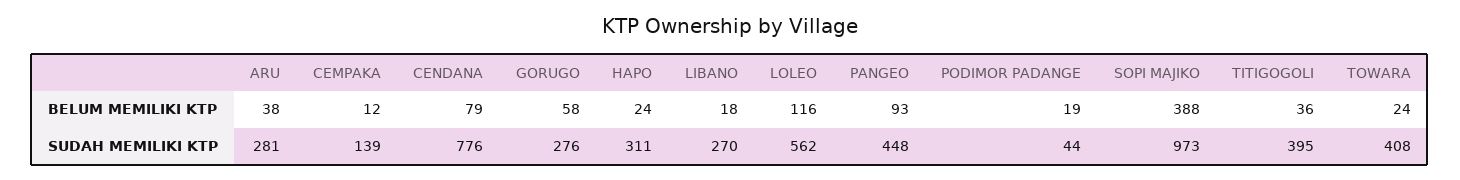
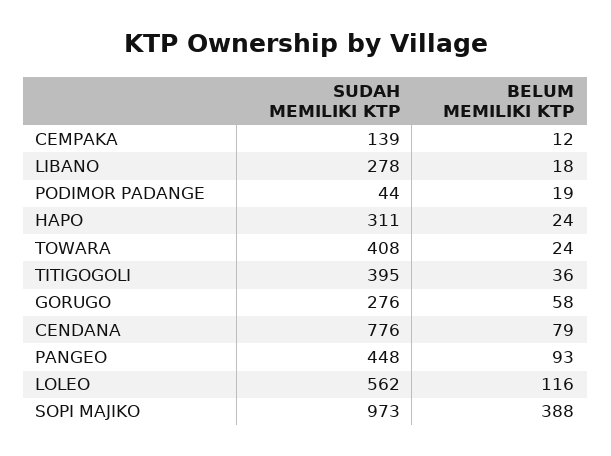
ARU, BELUM MEMILIKI KTP: 38 -> none
ARU, SUDAH MEMILIKI KTP: 281 -> none
LIBANO, SUDAH MEMILIKI KTP: 270 -> 278

